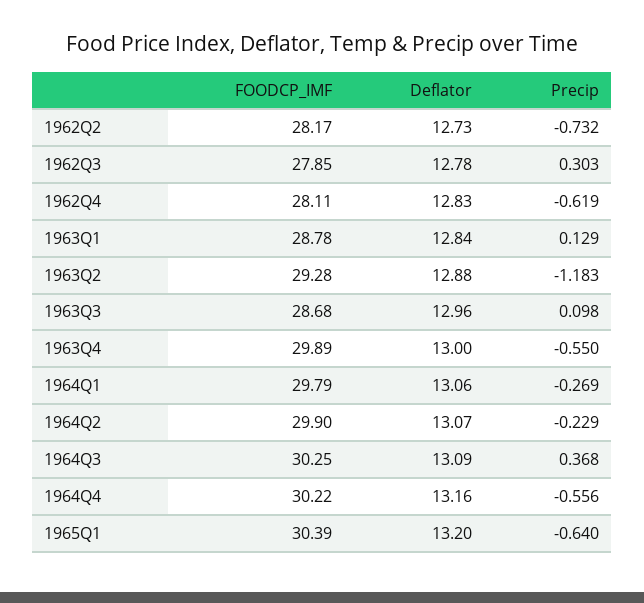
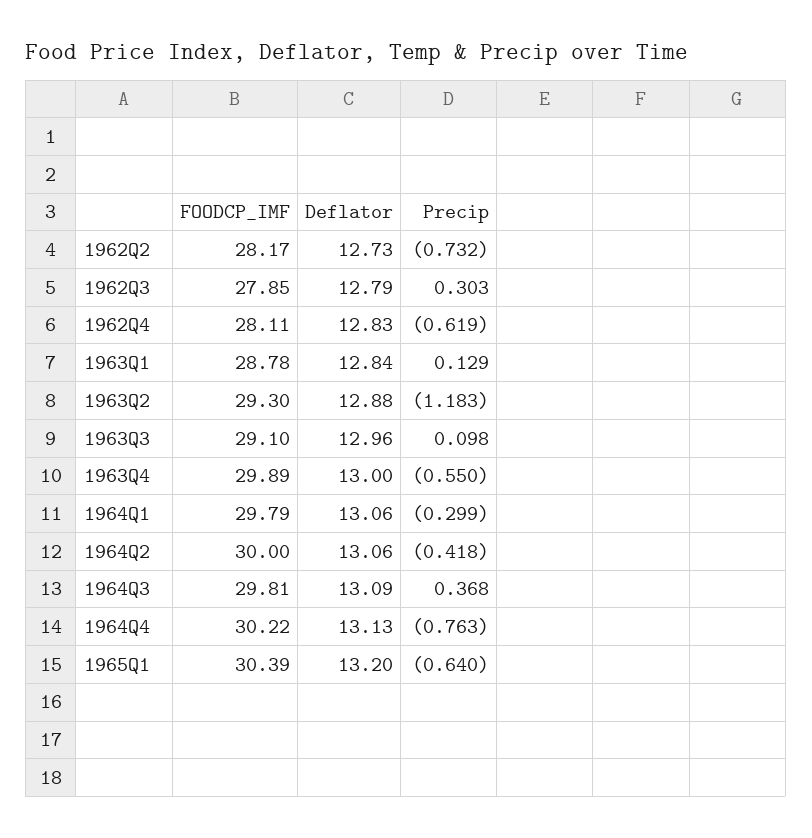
Deflator, 1962Q3: 12.78 -> 12.79
FOODCP_IMF, 1963Q2: 29.28 -> 29.3
FOODCP_IMF, 1963Q3: 28.68 -> 29.1
Precip, 1964Q1: -0.269 -> -0.299
FOODCP_IMF, 1964Q2: 29.9 -> 30
Deflator, 1964Q2: 13.07 -> 13.06
Precip, 1964Q2: -0.229 -> -0.418
FOODCP_IMF, 1964Q3: 30.25 -> 29.81
Deflator, 1964Q4: 13.16 -> 13.13
Precip, 1964Q4: -0.556 -> -0.763

